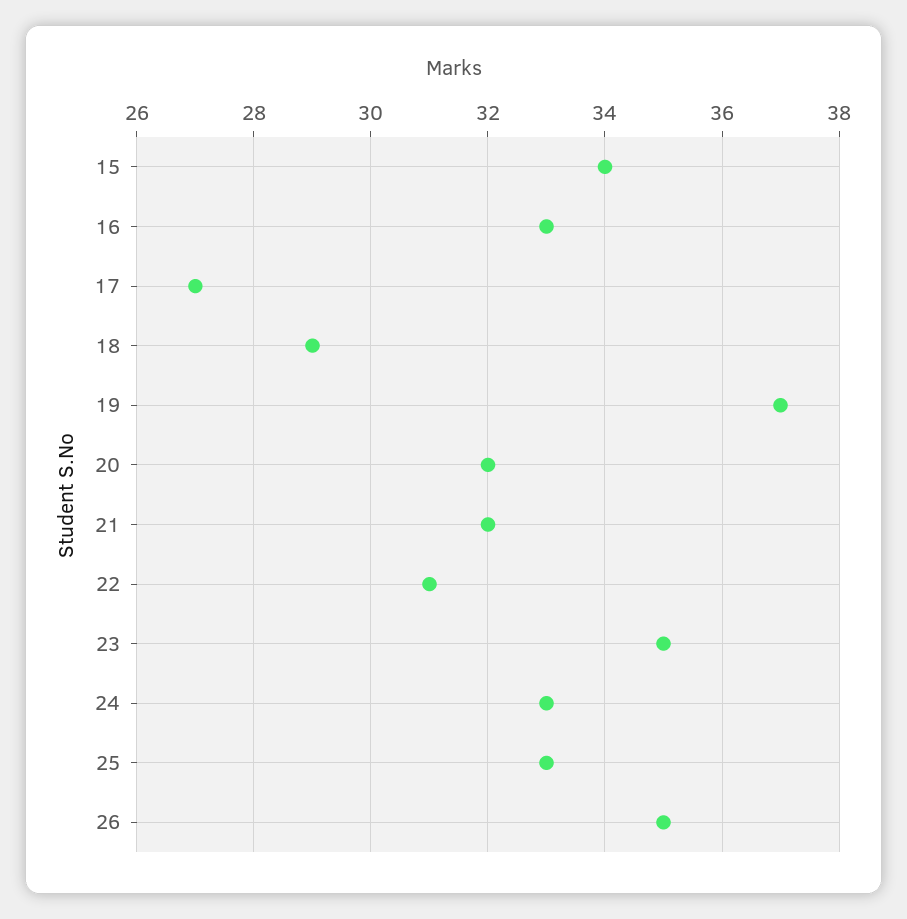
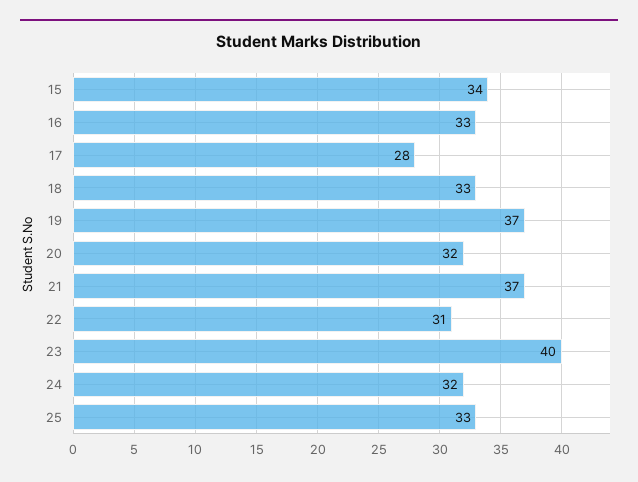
17: 27 -> 28
18: 29 -> 33
21: 32 -> 37
23: 35 -> 40
24: 33 -> 32
26: 35 -> none

